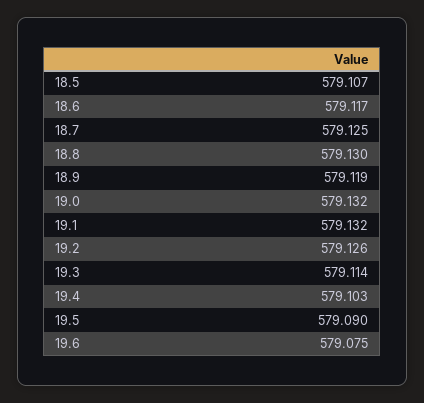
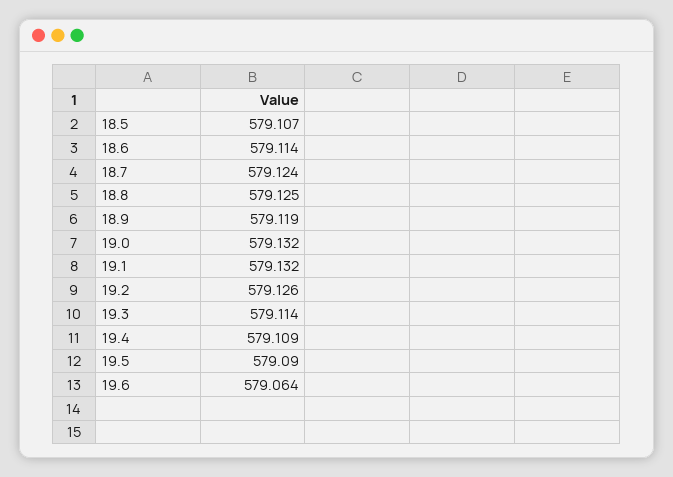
18.6: 579.117 -> 579.114
18.7: 579.125 -> 579.124
18.8: 579.13 -> 579.125
19.4: 579.103 -> 579.109
19.6: 579.075 -> 579.064

